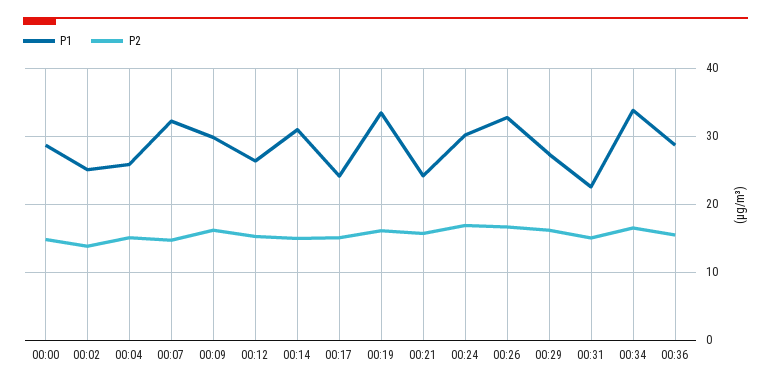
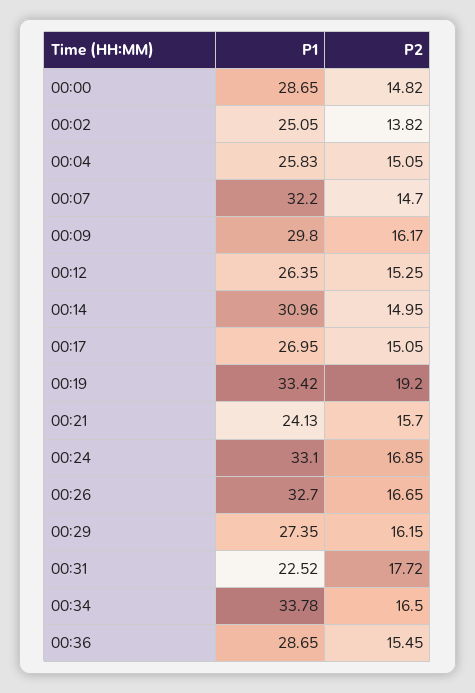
P1, 00:17: 24 -> 26.95
P2, 00:19: 16 -> 19.2
P1, 00:24: 30 -> 33.1
P2, 00:31: 15 -> 17.72

